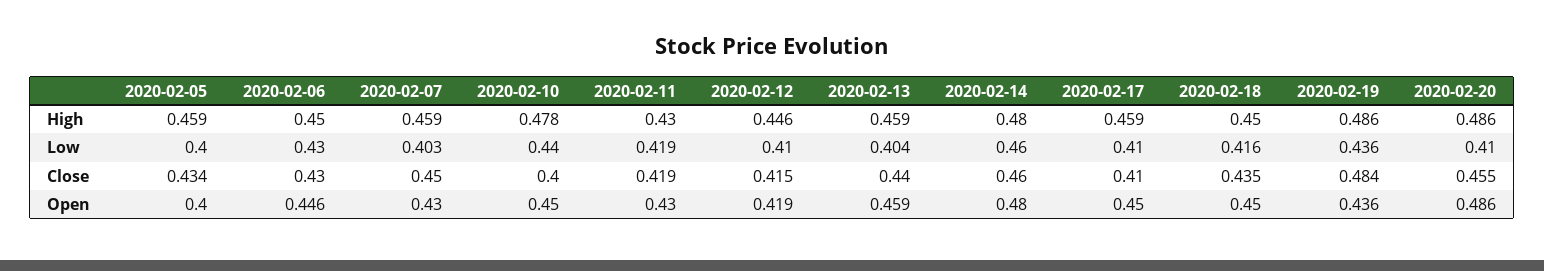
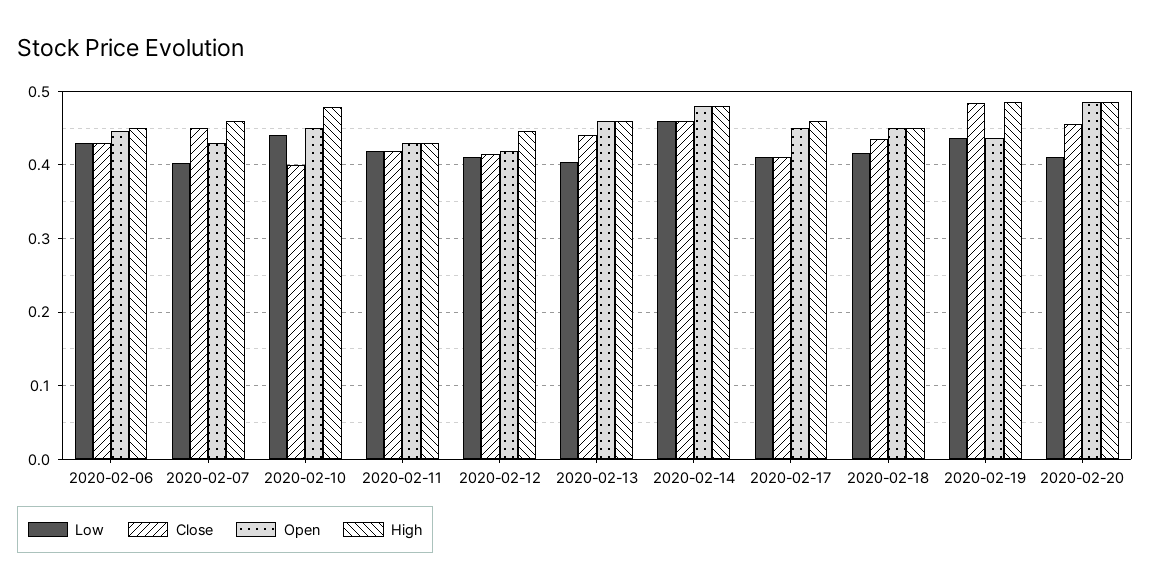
High, 2020-02-05: 0.459 -> none
Low, 2020-02-05: 0.4 -> none
Close, 2020-02-05: 0.434 -> none
Open, 2020-02-05: 0.4 -> none

